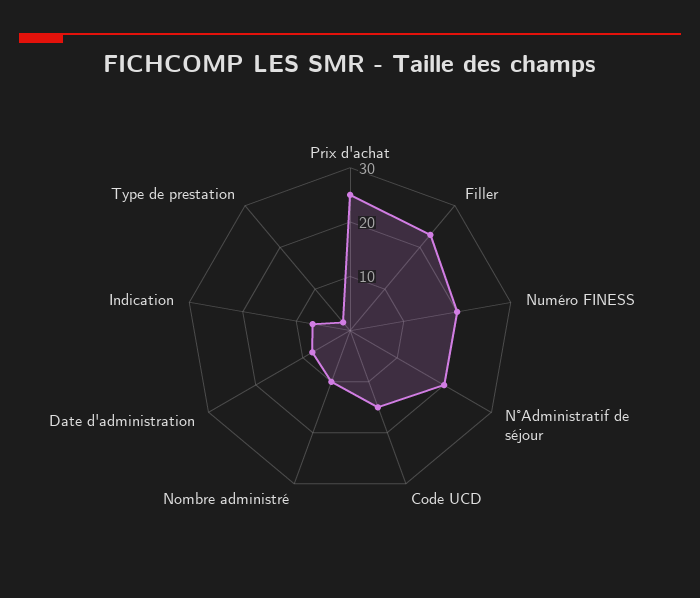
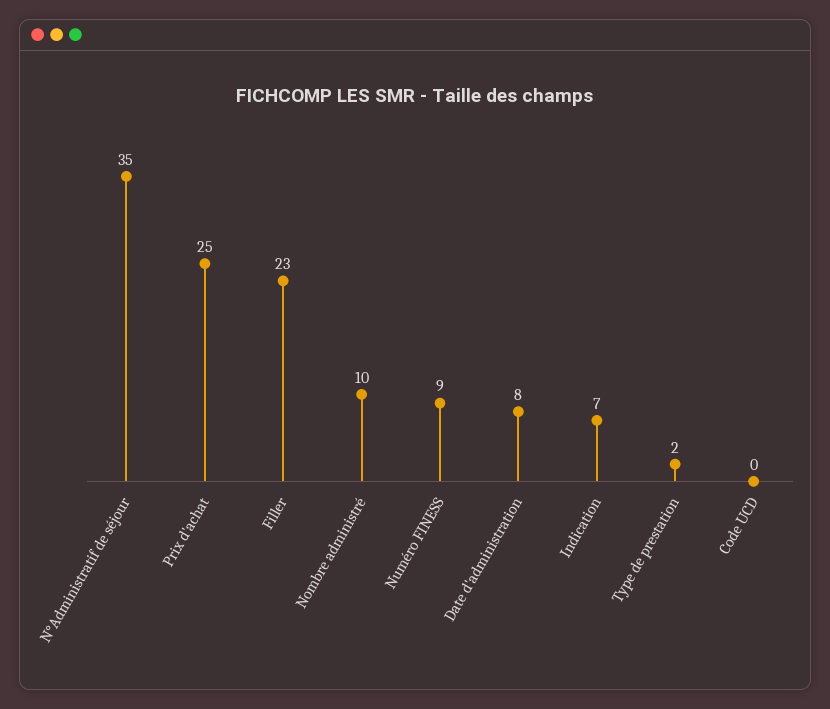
Numéro FINESS: 20 -> 9
N°Administratif de séjour: 20 -> 35
Code UCD: 15 -> 0

